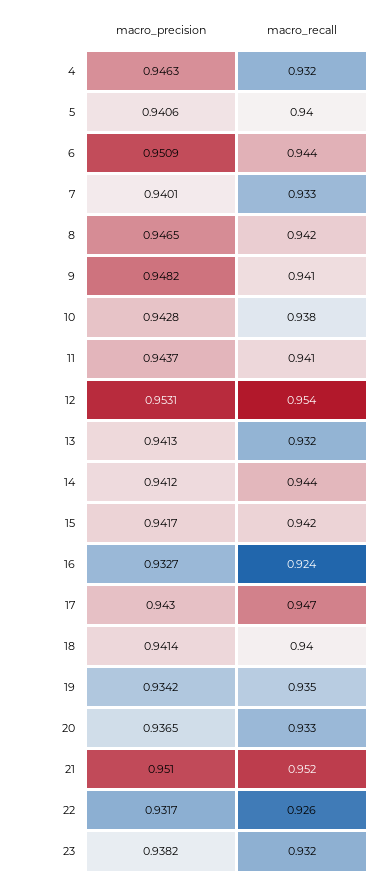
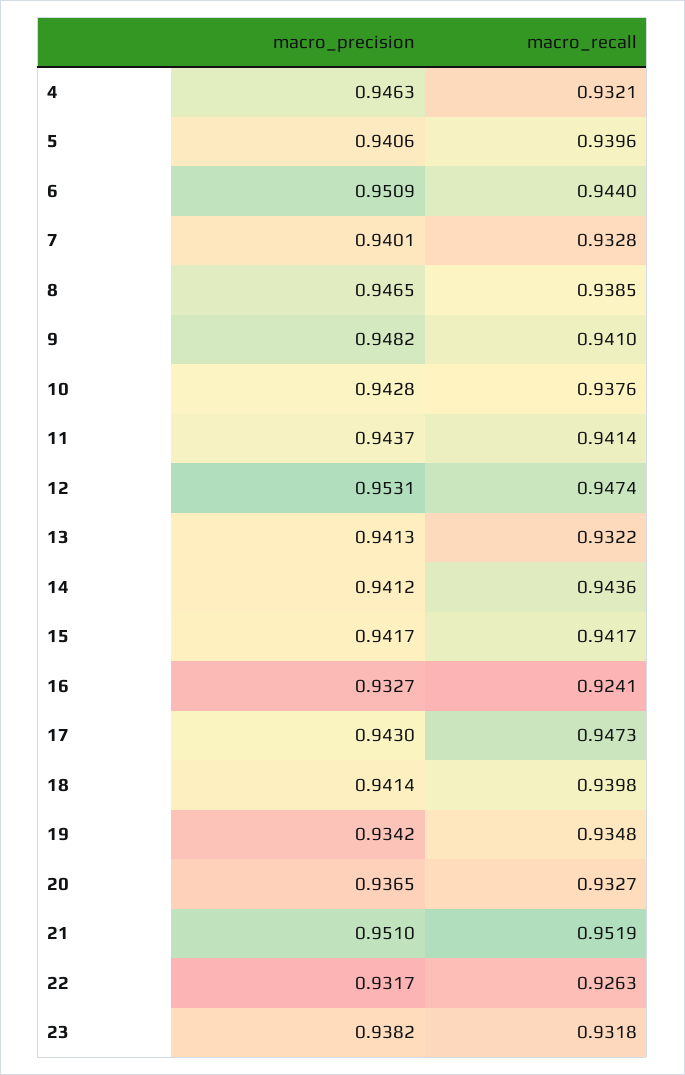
macro_recall, 8: 0.942 -> 0.9385
macro_recall, 12: 0.954 -> 0.9474

